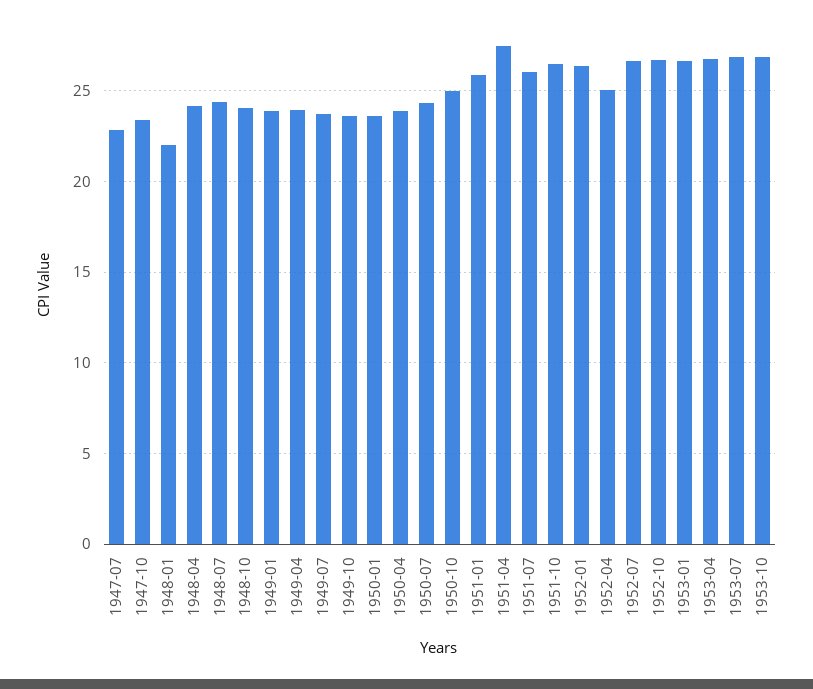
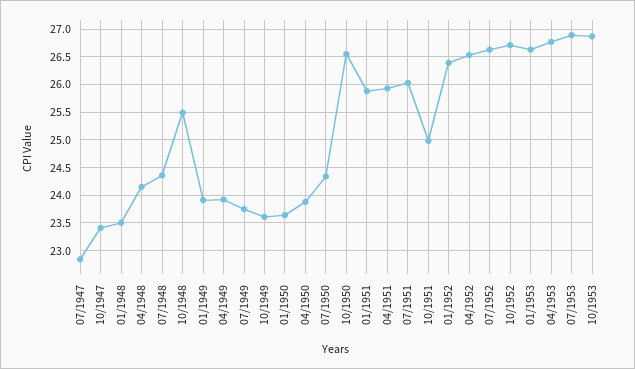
1948-01: 22 -> 23.5
1948-10: 24 -> 25.5
1950-10: 25 -> 26.5
1951-04: 27.5 -> 26
1951-10: 26.5 -> 25
1952-04: 25 -> 26.5

